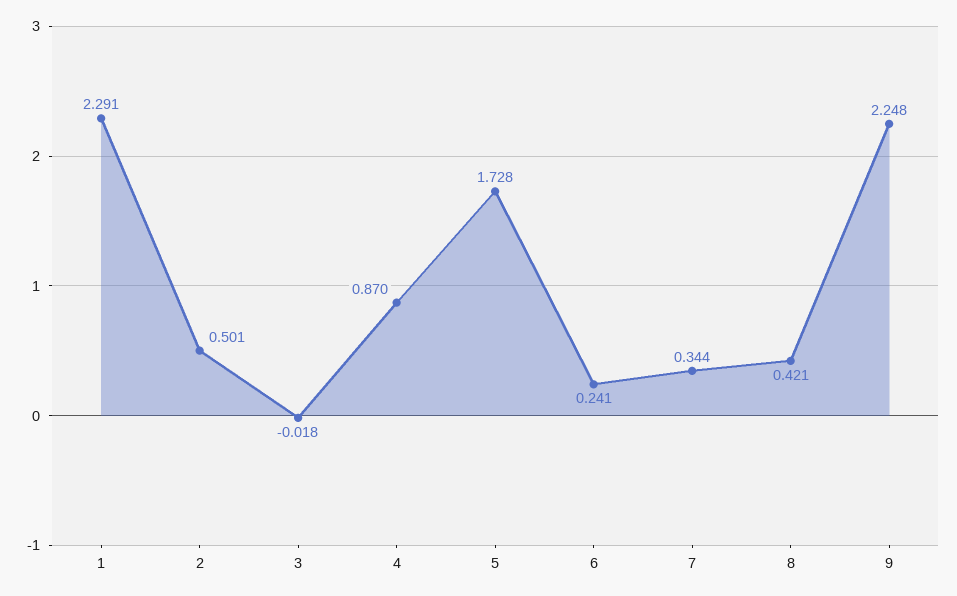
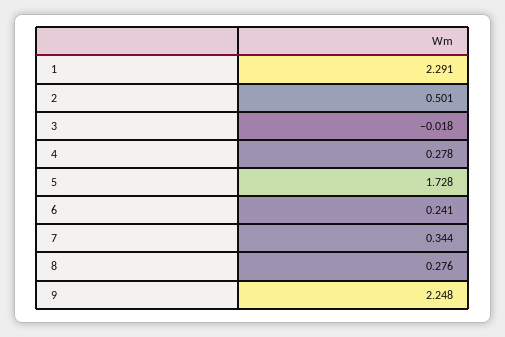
4: 0.87 -> 0.278
8: 0.421 -> 0.276

